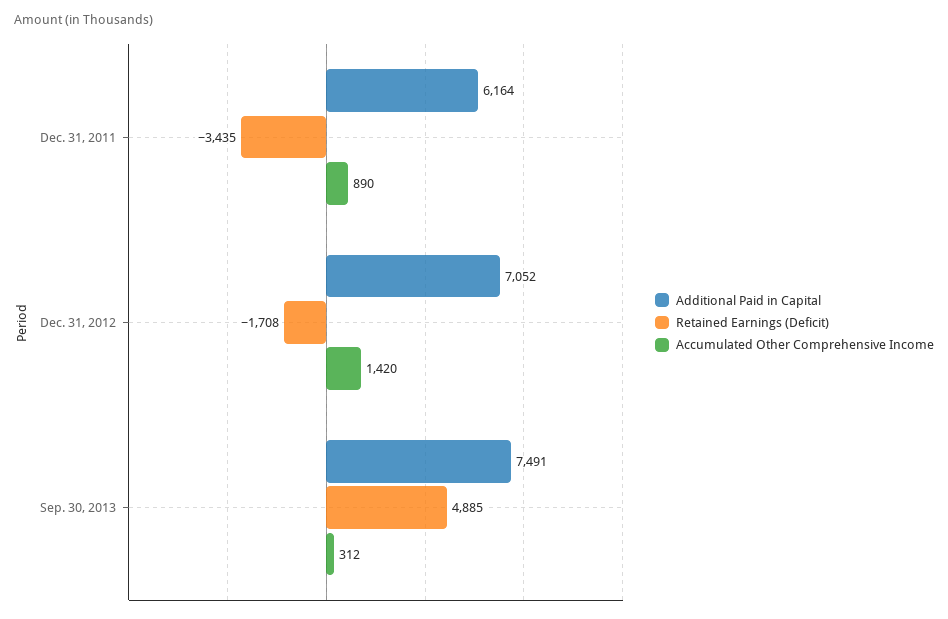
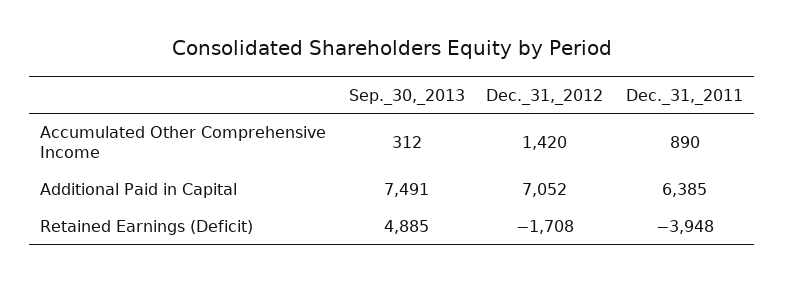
Additional Paid in Capital, Dec. 31, 2011: 6164 -> 6385
Retained Earnings (Deficit), Dec. 31, 2011: -3435 -> -3948

